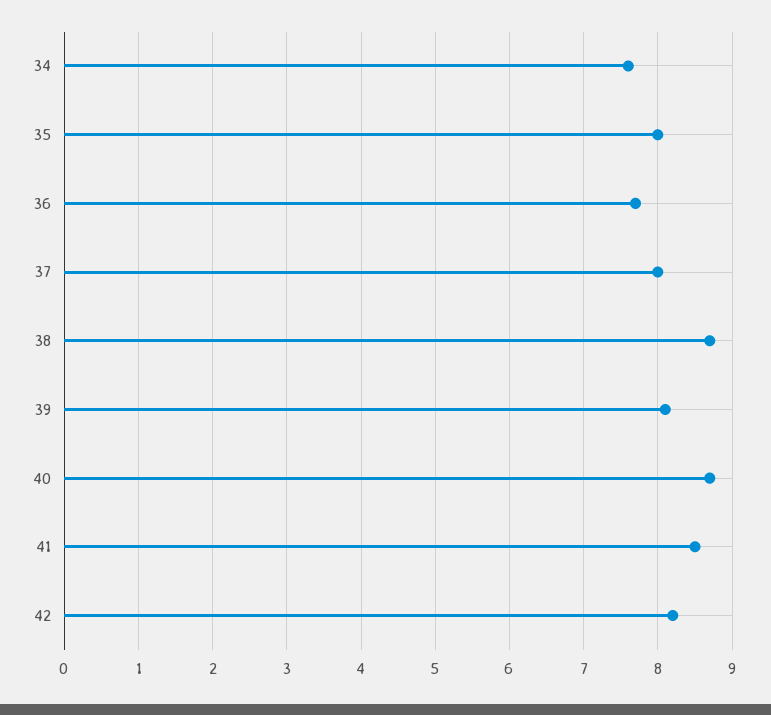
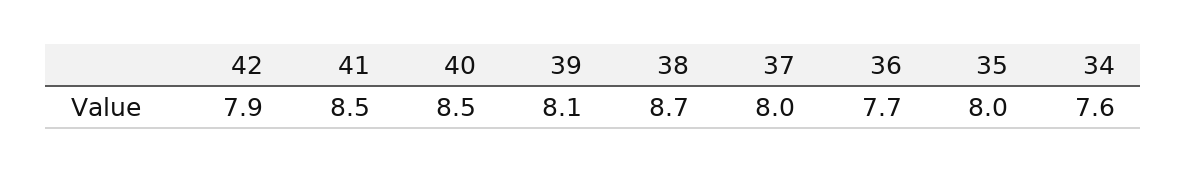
40: 8.7 -> 8.5
42: 8.2 -> 7.9

